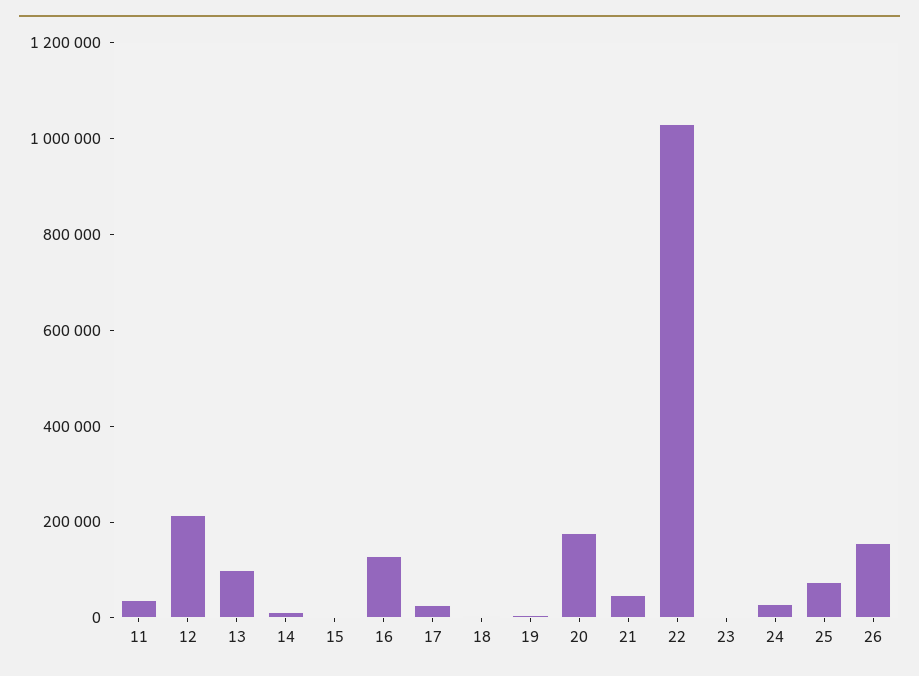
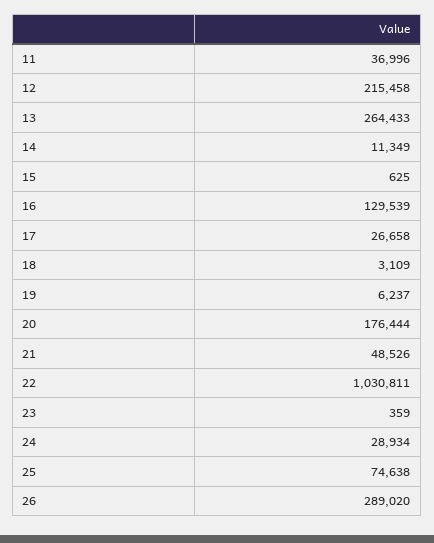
13: 100000 -> 264433
26: 150000 -> 289020

